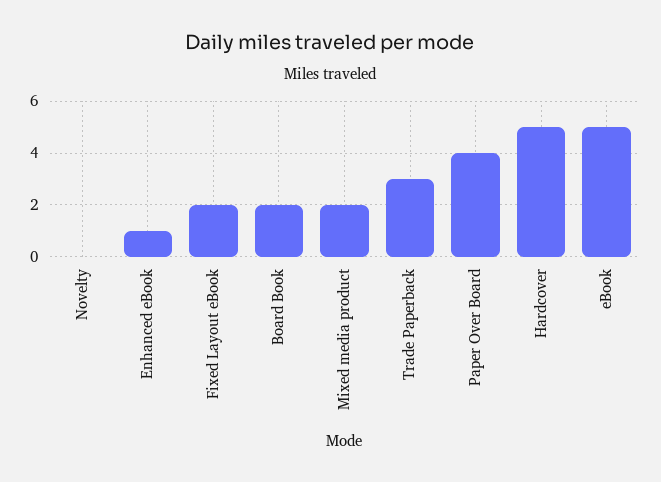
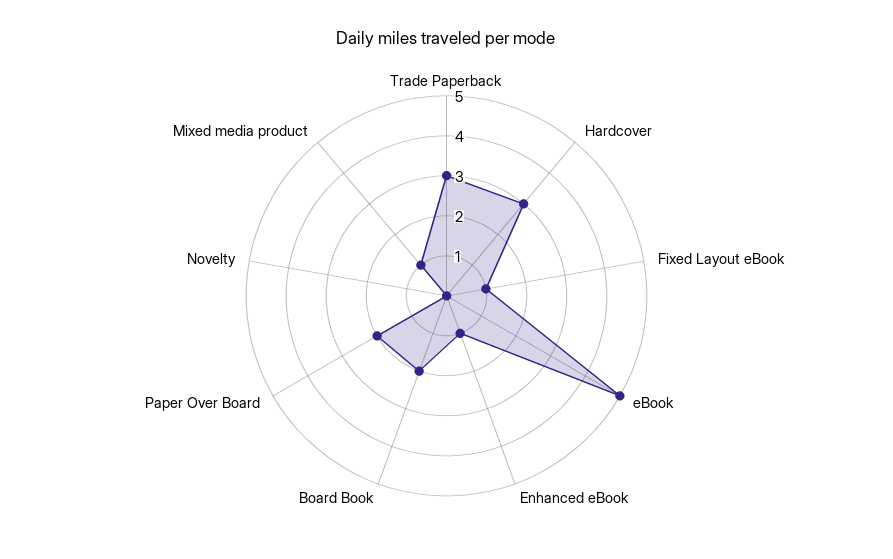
Fixed Layout eBook: 2 -> 1
Mixed media product: 2 -> 1
Paper Over Board: 4 -> 2
Hardcover: 5 -> 3

